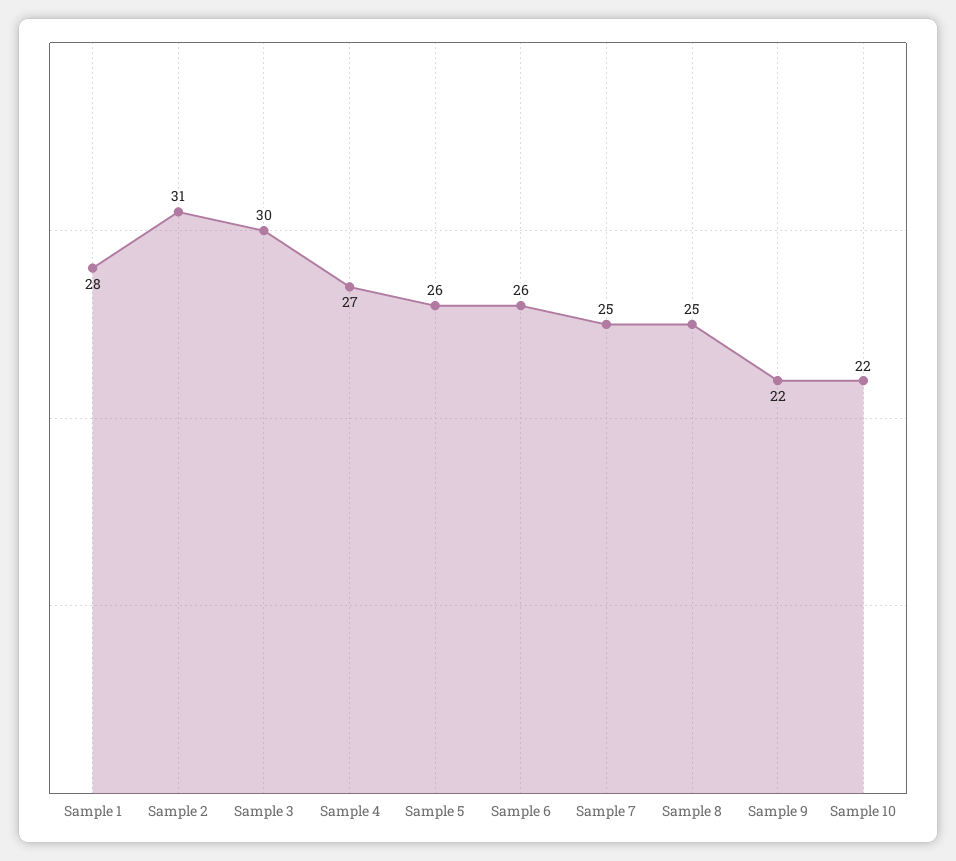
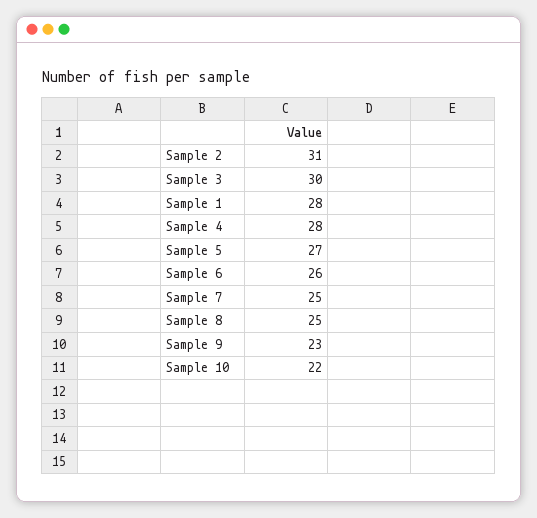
Sample 4: 27 -> 28
Sample 5: 26 -> 27
Sample 9: 22 -> 23

